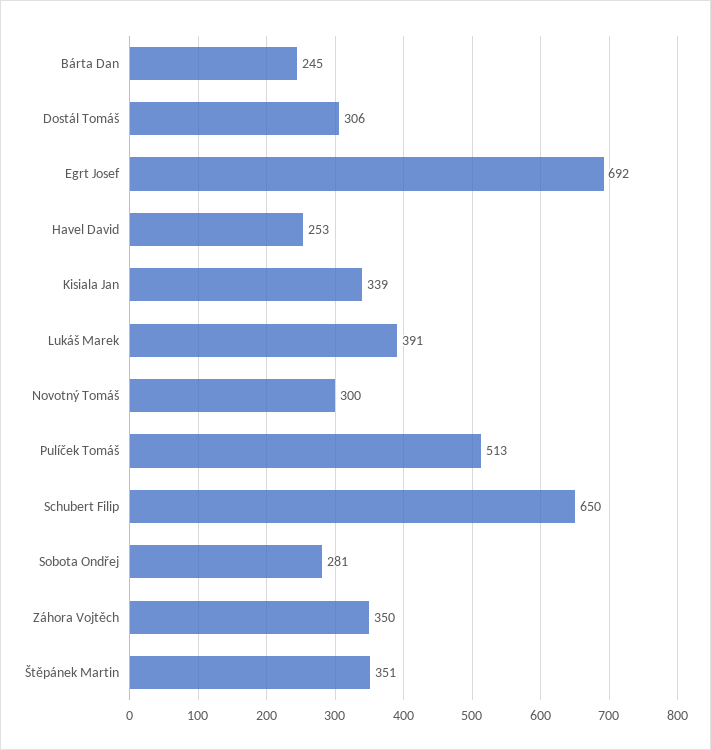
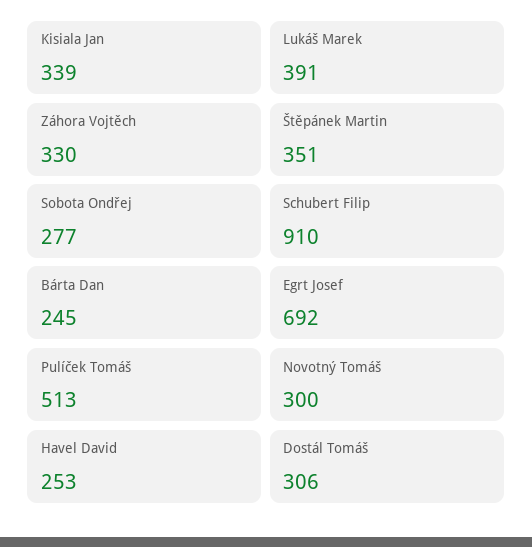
Schubert Filip: 650 -> 910
Sobota Ondřej: 281 -> 277
Záhora Vojtěch: 350 -> 330

